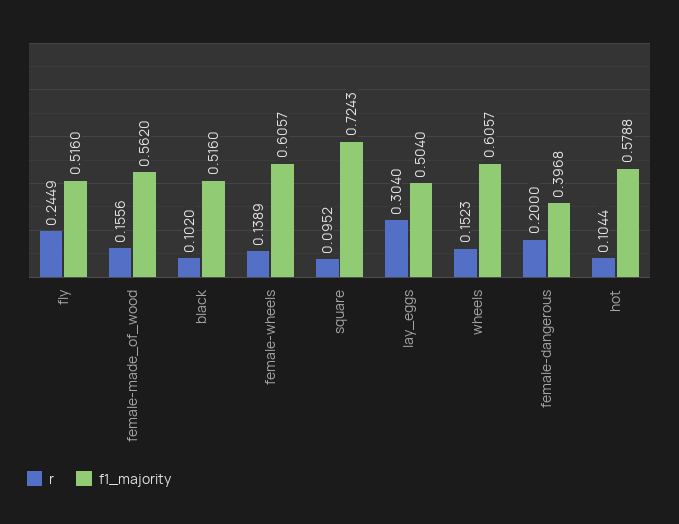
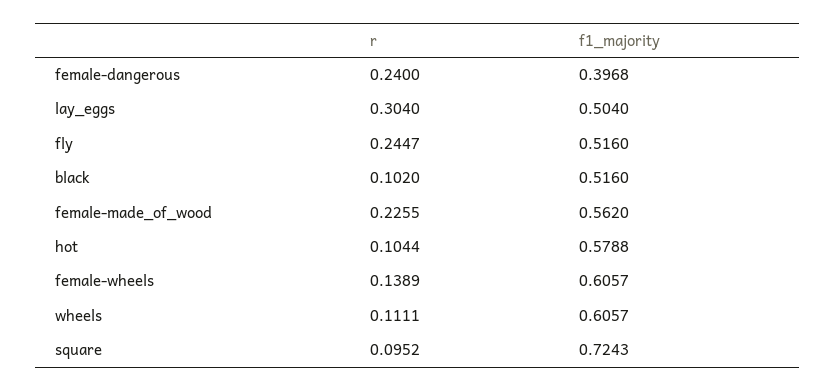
r, fly: 0.2449 -> 0.2447
r, female-made_of_wood: 0.1556 -> 0.2255
r, wheels: 0.1523 -> 0.1111
r, female-dangerous: 0.2 -> 0.24

